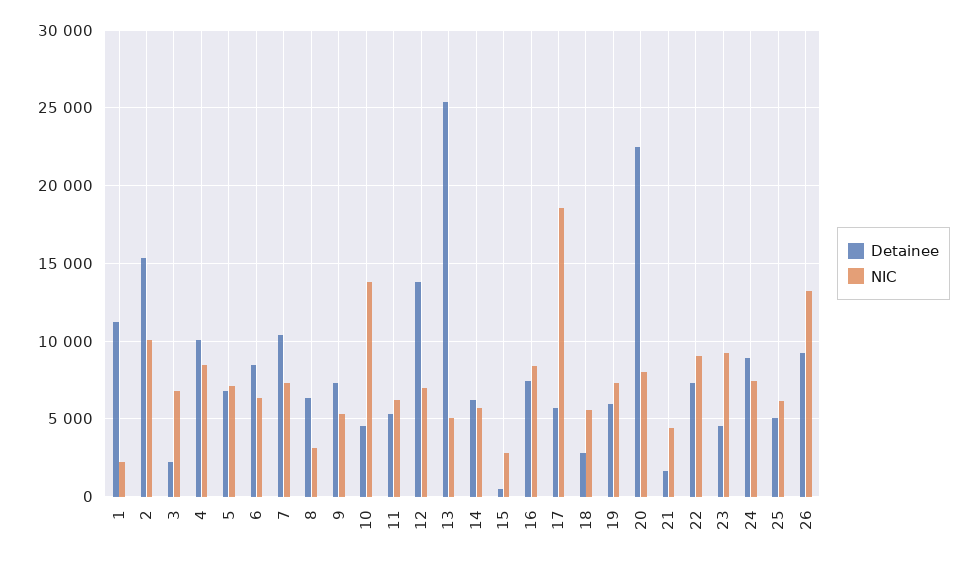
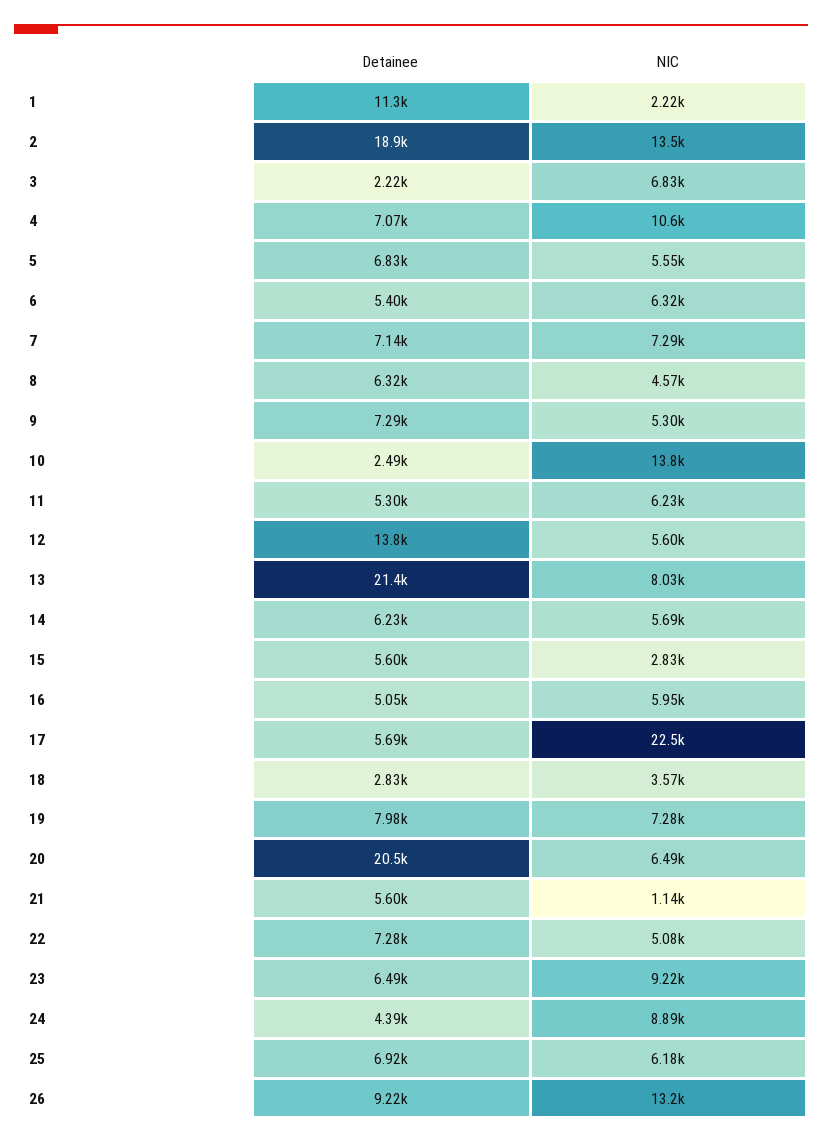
Detainee, 2: 15500 -> 18900
NIC, 2: 10000 -> 13500
Detainee, 4: 10000 -> 7070
NIC, 4: 8500 -> 10600
NIC, 5: 7000 -> 5550
Detainee, 6: 8500 -> 5400
Detainee, 7: 10500 -> 7140
NIC, 8: 3000 -> 4570
Detainee, 10: 4500 -> 2490
NIC, 12: 7000 -> 5600
Detainee, 13: 25500 -> 21400
NIC, 13: 5000 -> 8030
Detainee, 15: 500 -> 5600
Detainee, 16: 7500 -> 5050
NIC, 16: 8500 -> 5950
NIC, 17: 18500 -> 22500
NIC, 18: 5500 -> 3570
Detainee, 19: 6000 -> 7980
Detainee, 20: 22500 -> 20500
NIC, 20: 8000 -> 6490
Detainee, 21: 1500 -> 5600
NIC, 21: 4500 -> 1140
NIC, 22: 9000 -> 5080
Detainee, 23: 4500 -> 6490
Detainee, 24: 9000 -> 4390
NIC, 24: 7500 -> 8890
Detainee, 25: 5000 -> 6920

